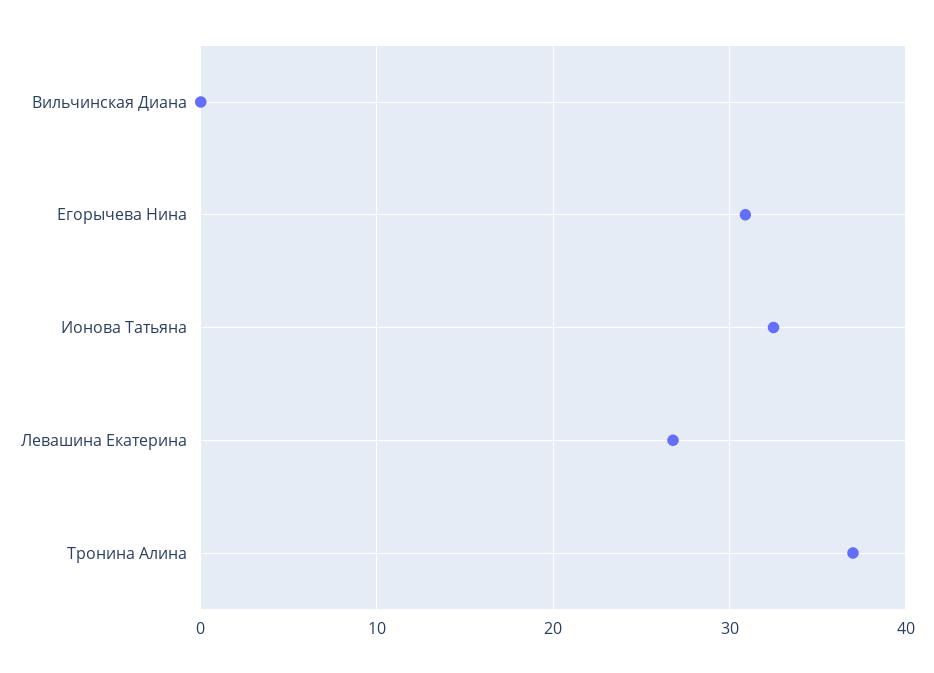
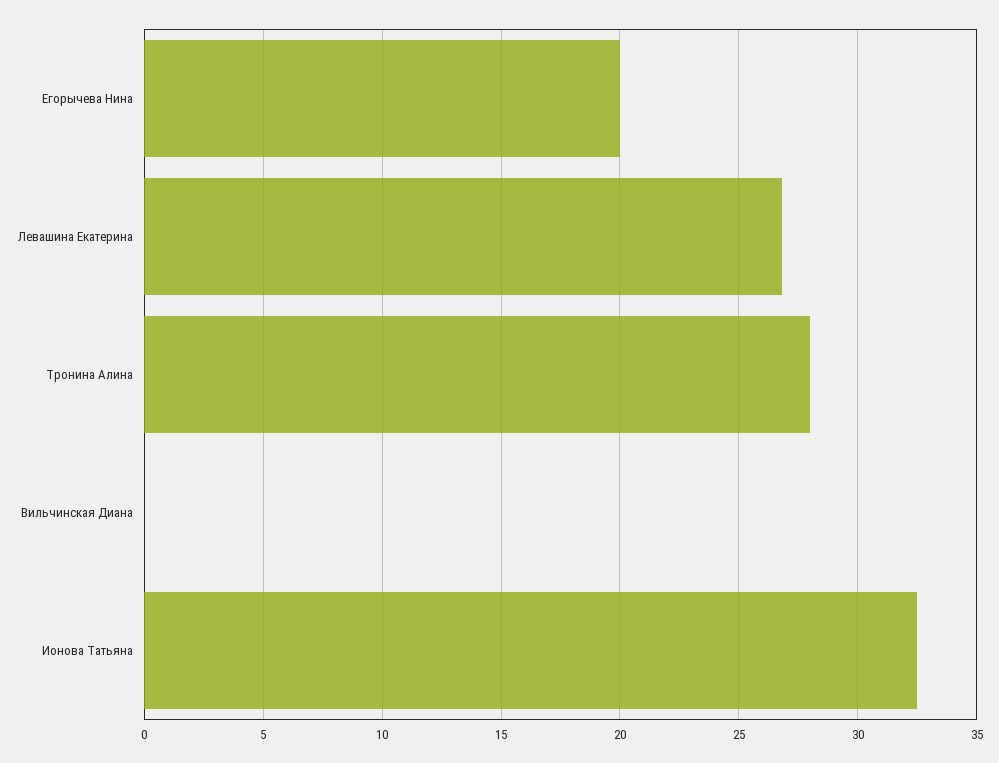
Егорычева Нина: 31 -> 20
Тронина Алина: 37 -> 28

